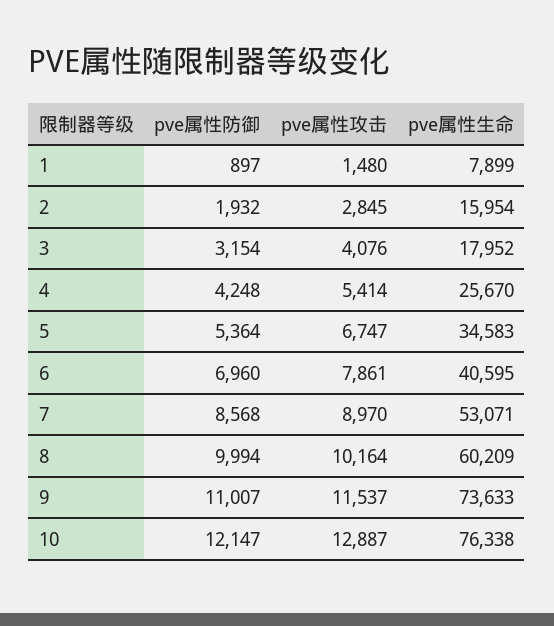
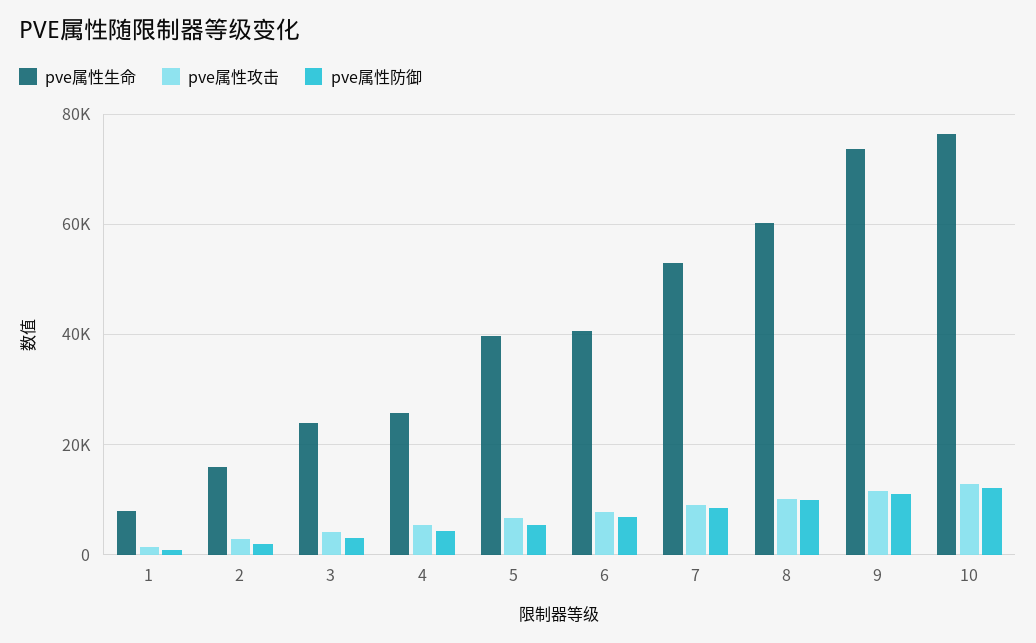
pve属性生命, 3: 17952 -> 24000
pve属性生命, 5: 34583 -> 40000

